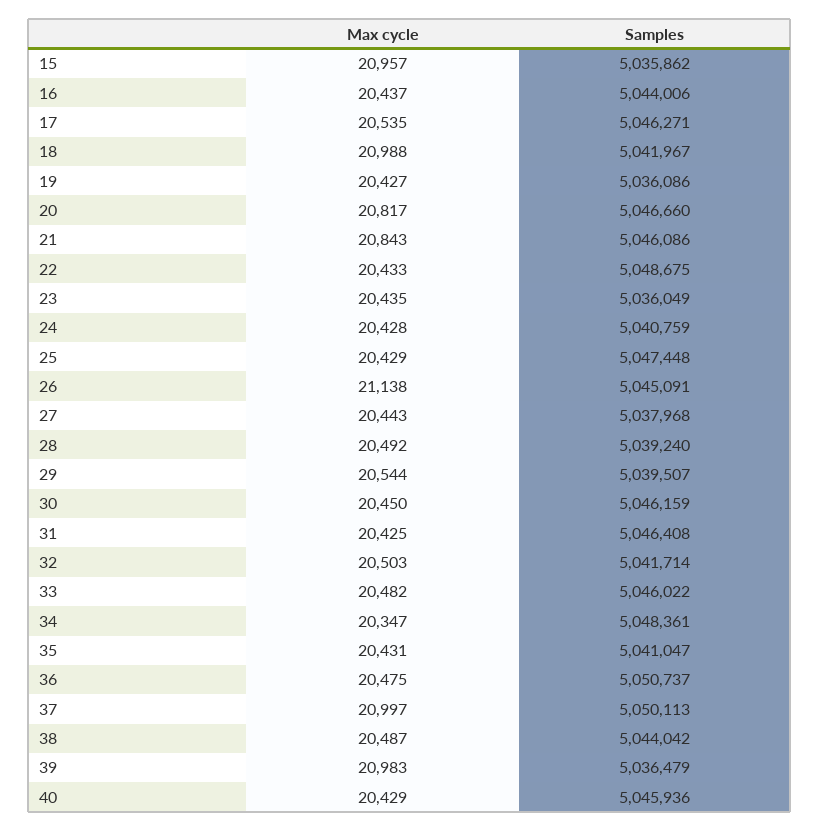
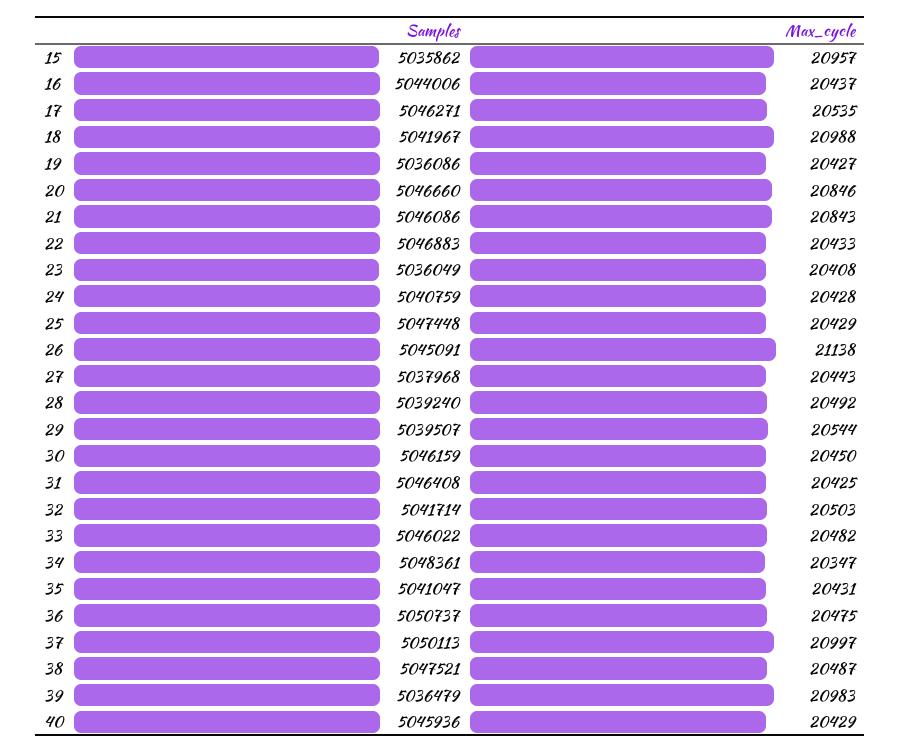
Max cycle, 20: 20817 -> 20846
Samples, 22: 5048675 -> 5046883
Max cycle, 23: 20435 -> 20408
Samples, 38: 5044042 -> 5047521

